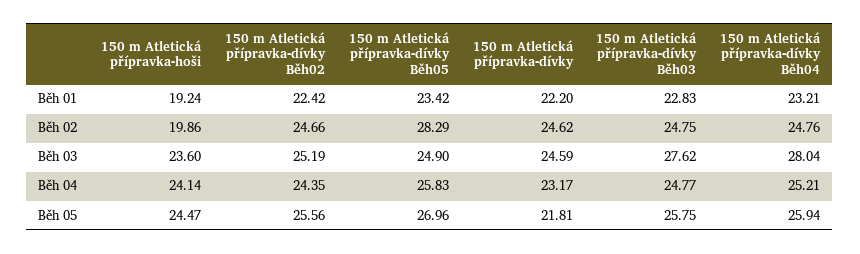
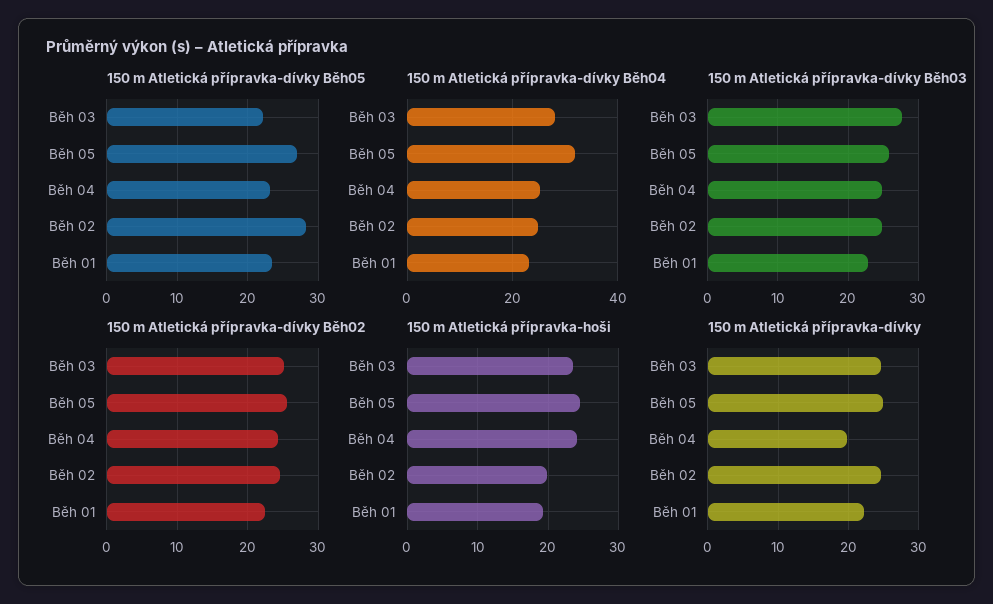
150 m Atletická přípravka-dívky Běh05, Běh 03: 24.9 -> 22
150 m Atletická přípravka-dívky Běh05, Běh 04: 25.83 -> 23
150 m Atletická přípravka-dívky, Běh 04: 23.17 -> 20
150 m Atletická přípravka-dívky, Běh 05: 21.81 -> 25
150 m Atletická přípravka-dívky Běh04, Běh 05: 25.94 -> 32

